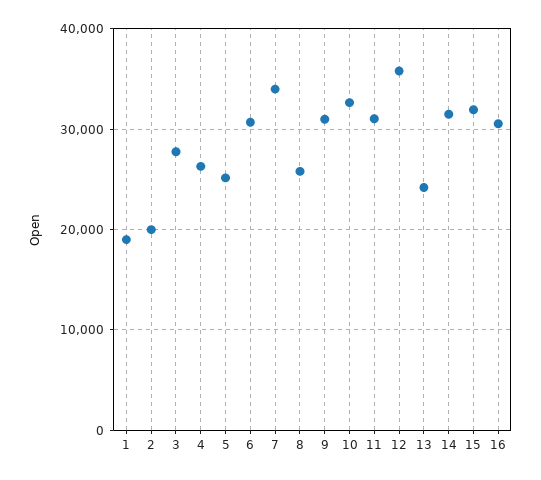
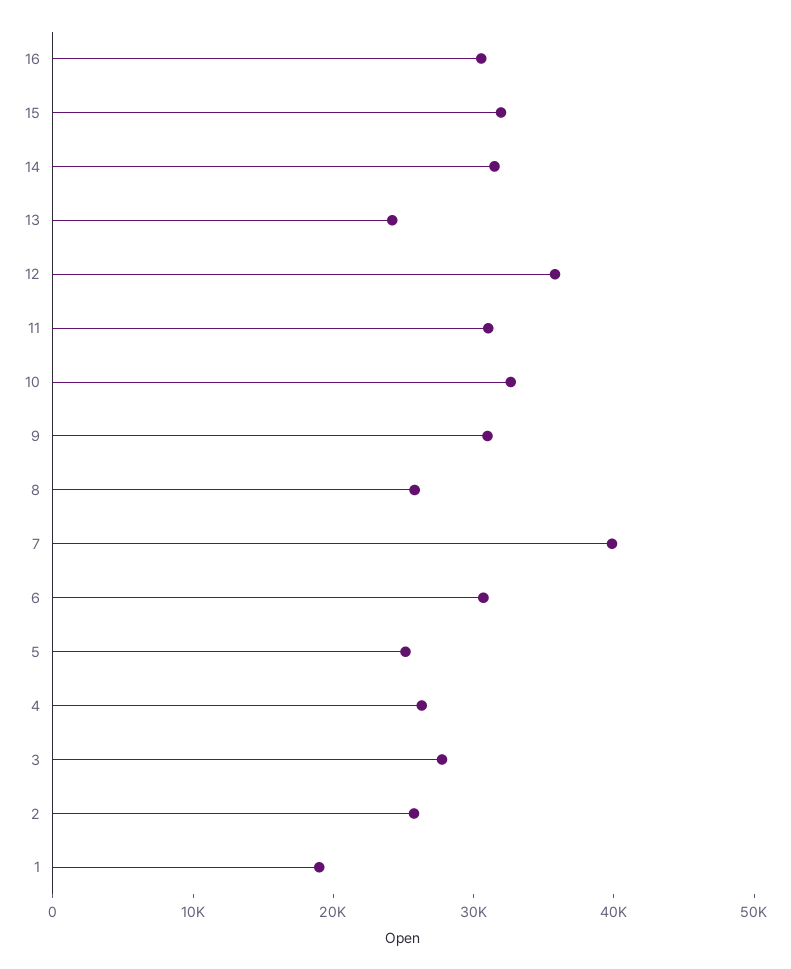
2: 20000 -> 26000
7: 34000 -> 40000

